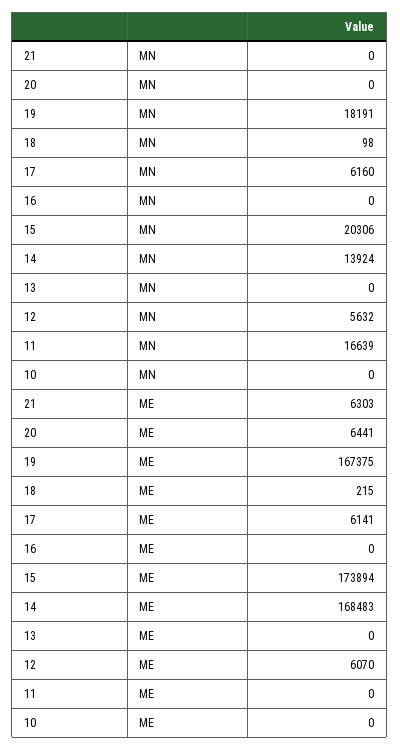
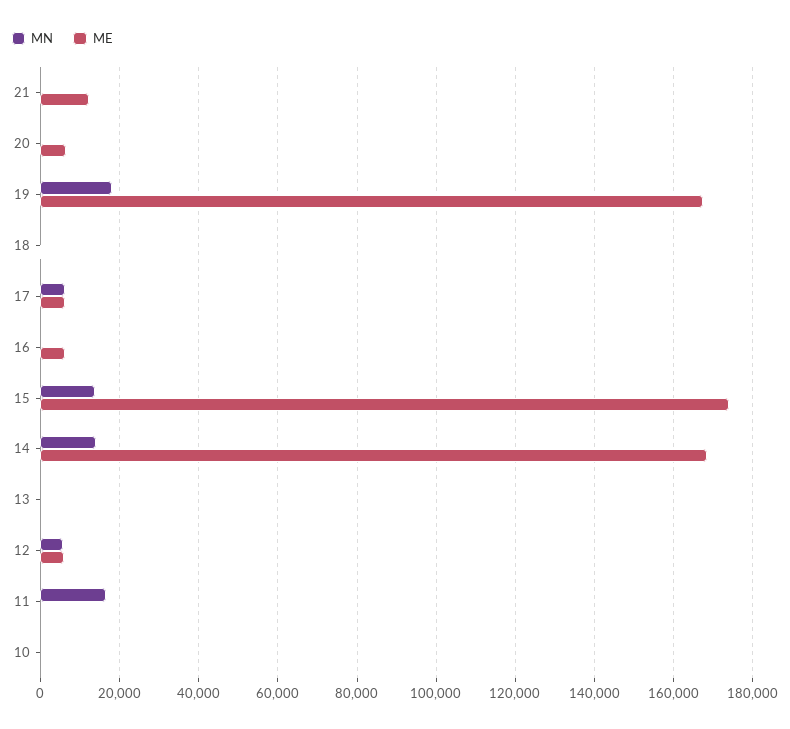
MN, 15: 20306 -> 14000
ME, 21: 6303 -> 12000
ME, 16: 0 -> 6000

